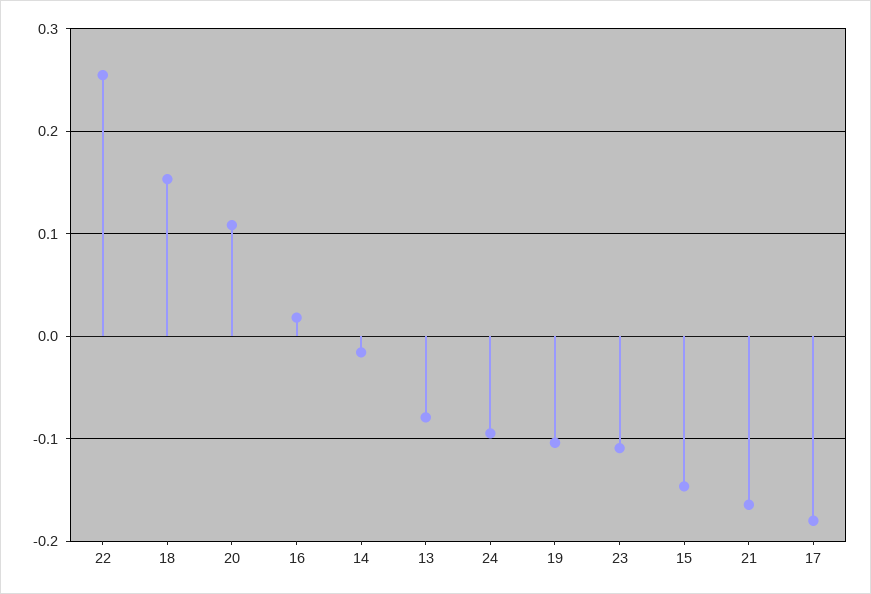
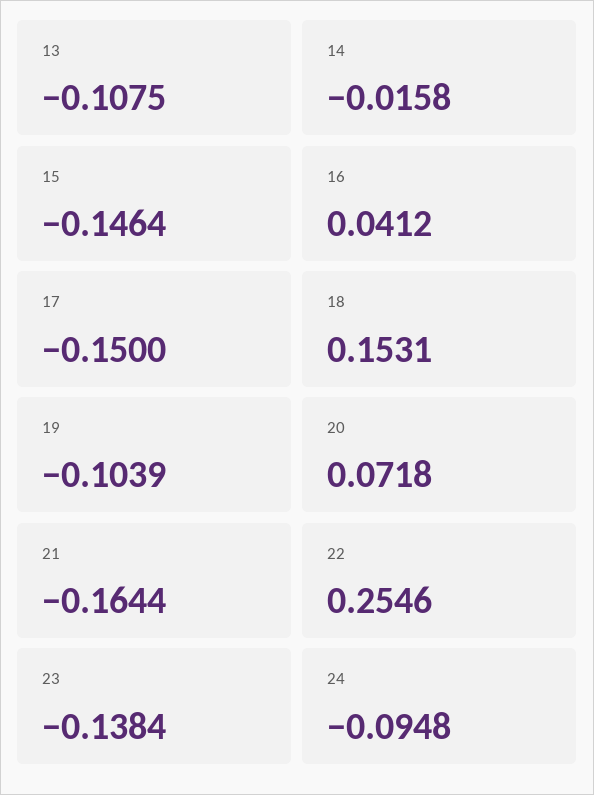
20: 0.11 -> 0.0718
16: 0.02 -> 0.0412
13: -0.08 -> -0.1075
23: -0.11 -> -0.1384
17: -0.18 -> -0.15

